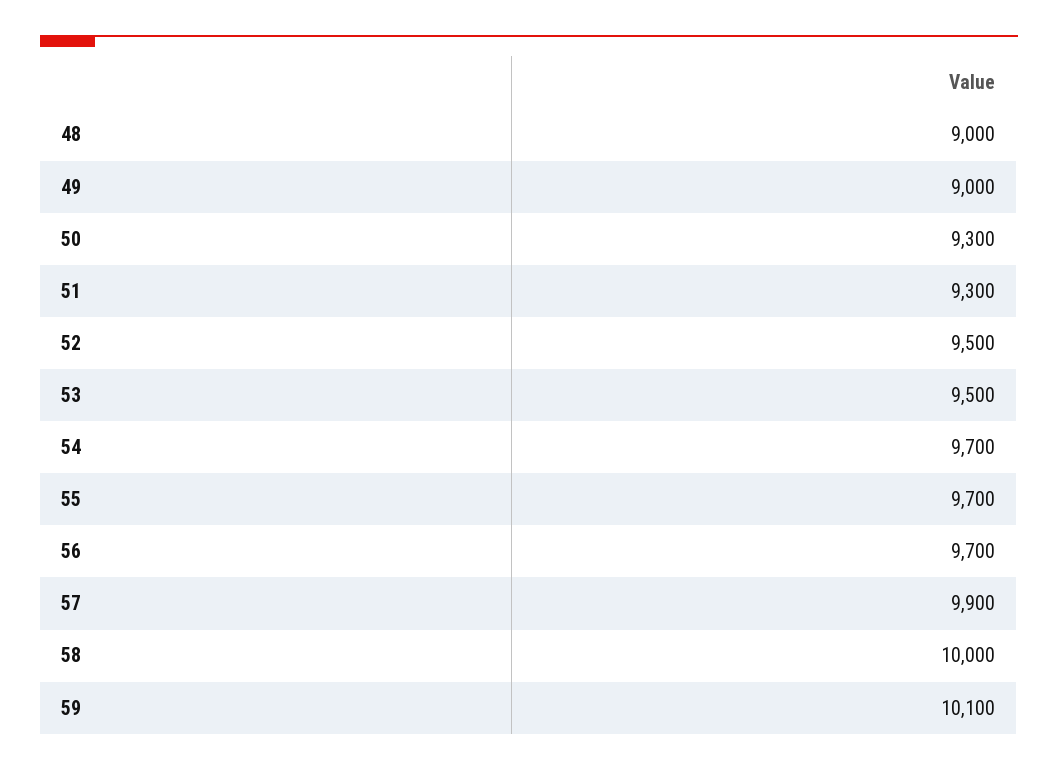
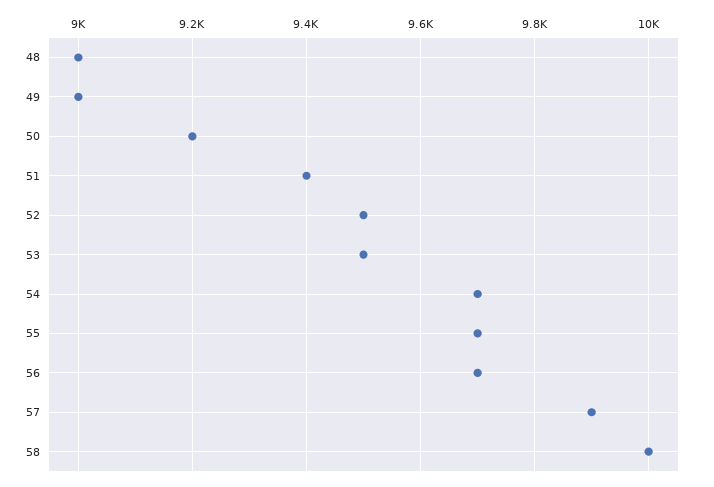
50: 9300 -> 9200
51: 9300 -> 9400
59: 10100 -> none

